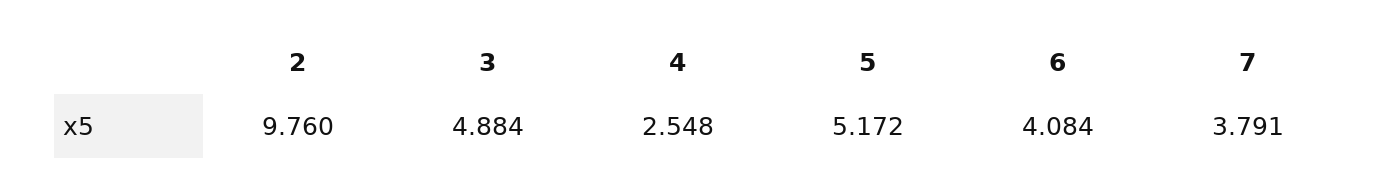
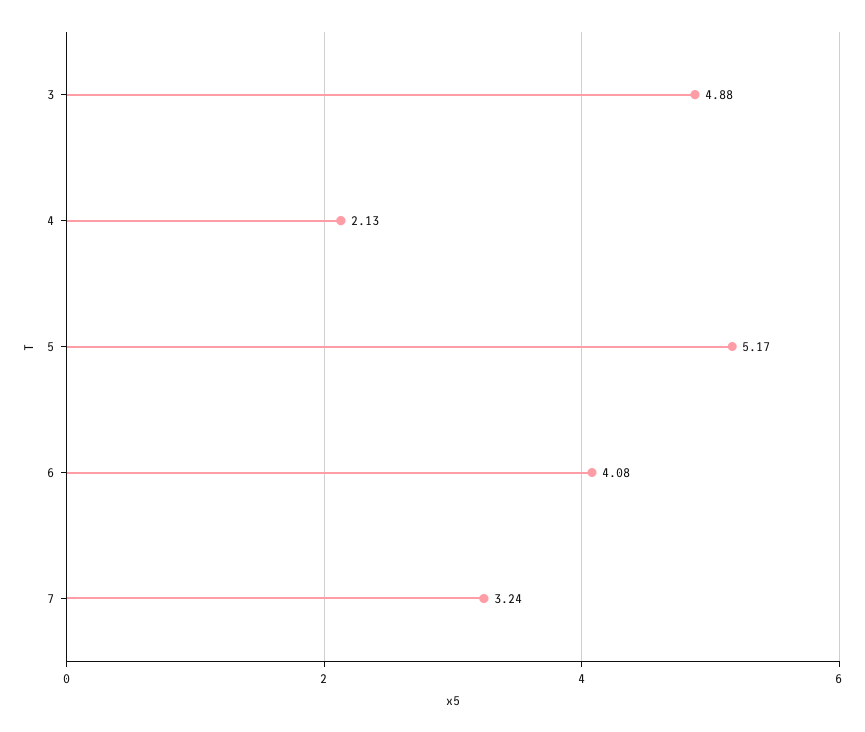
2: 9.76 -> none
4: 2.548 -> 2.13
7: 3.791 -> 3.24

